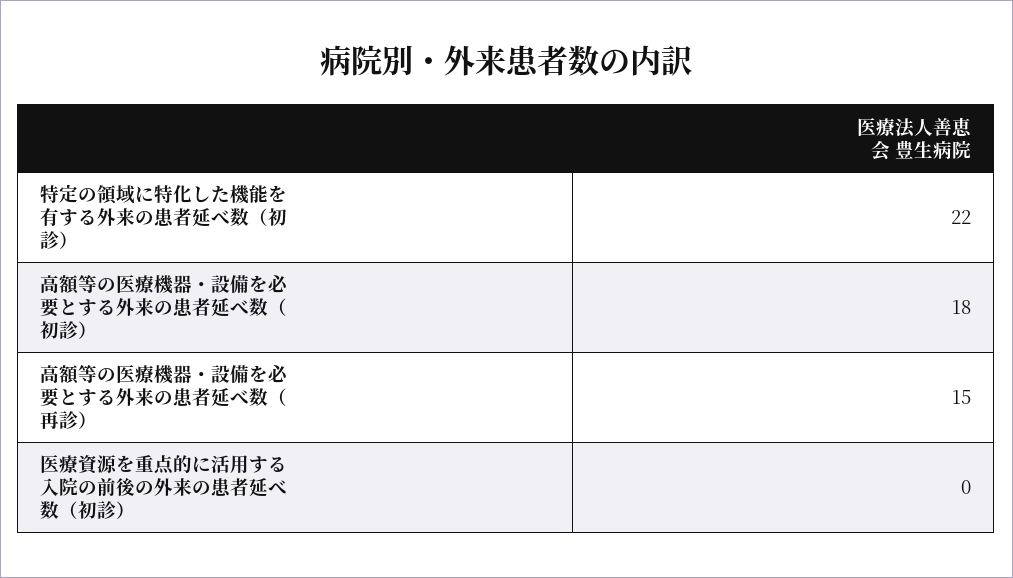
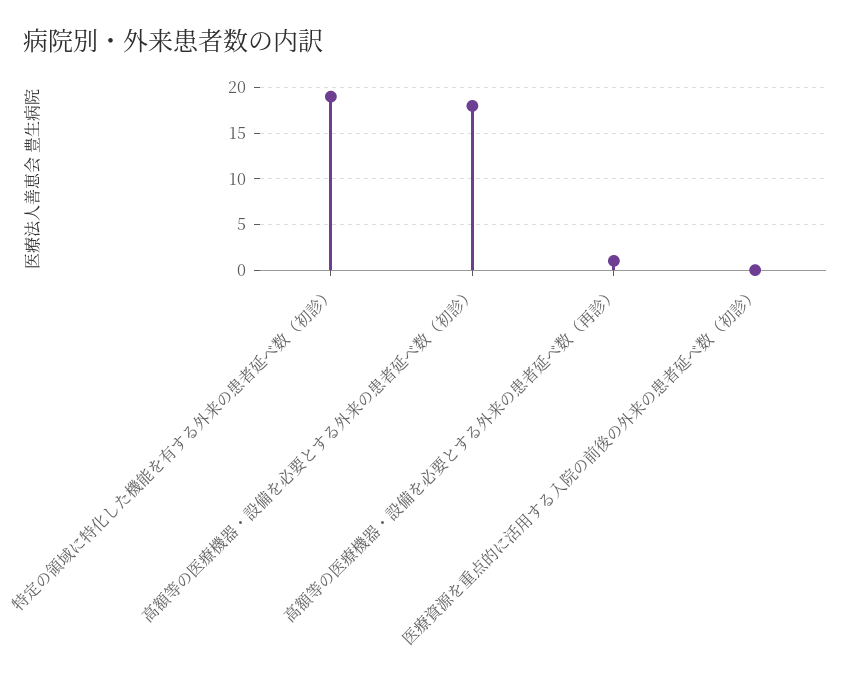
特定の領域に特化した機能を有する外来の患者延べ数（初診）: 22 -> 19
高額等の医療機器・設備を必要とする外来の患者延べ数（再診）: 15 -> 1

